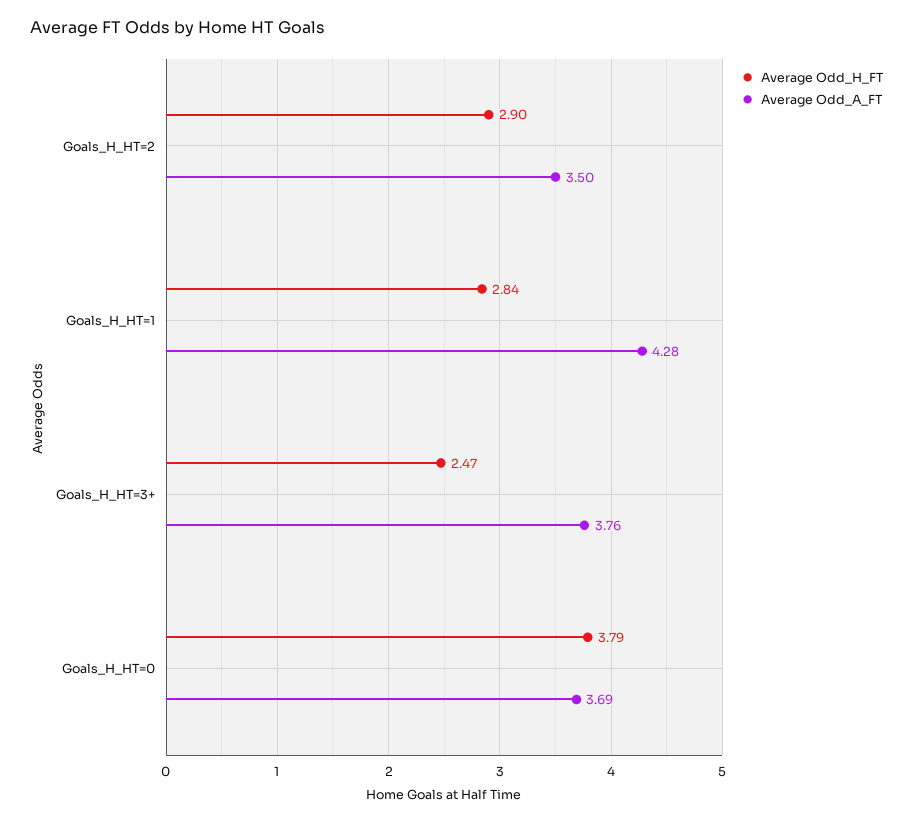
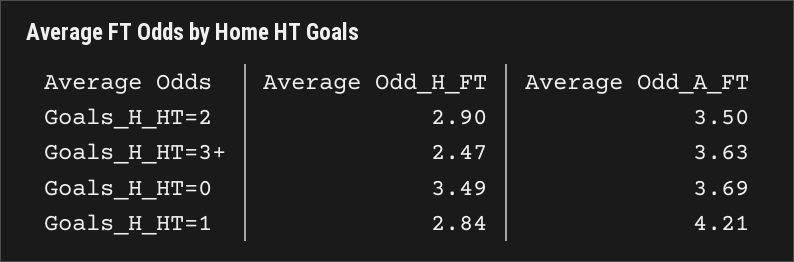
Average Odd_A_FT, Goals_H_HT=1: 4.28 -> 4.21
Average Odd_A_FT, Goals_H_HT=3+: 3.76 -> 3.63
Average Odd_H_FT, Goals_H_HT=0: 3.79 -> 3.49

